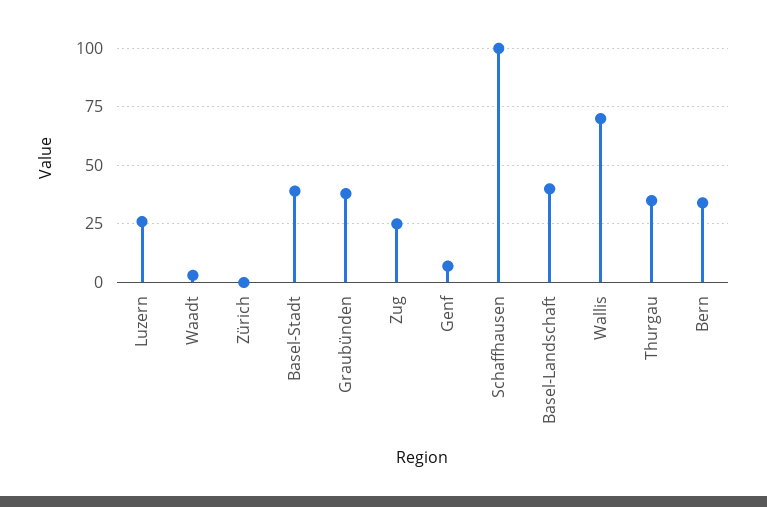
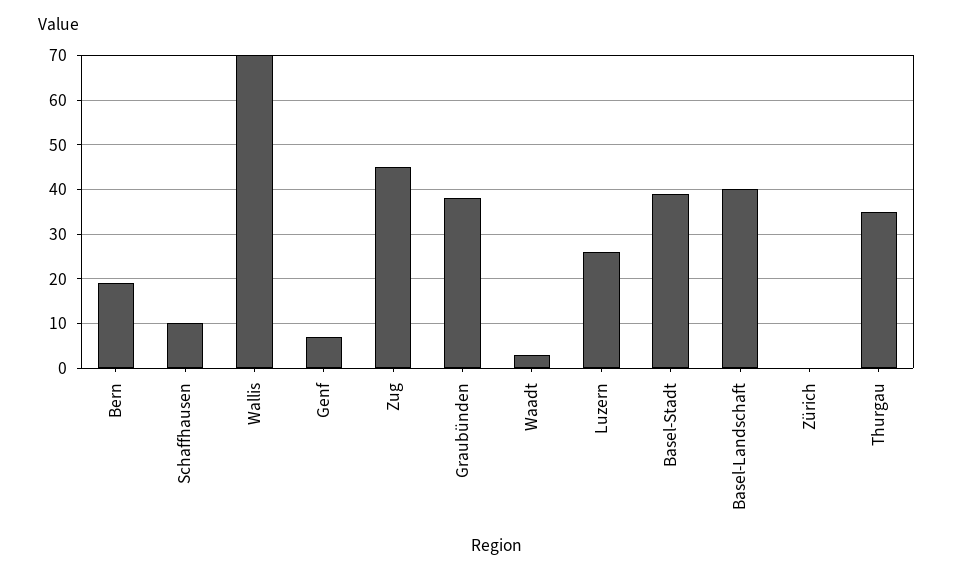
Zug: 25 -> 45
Schaffhausen: 100 -> 10
Bern: 35 -> 20

